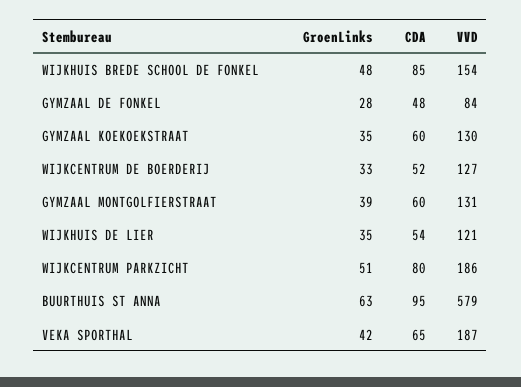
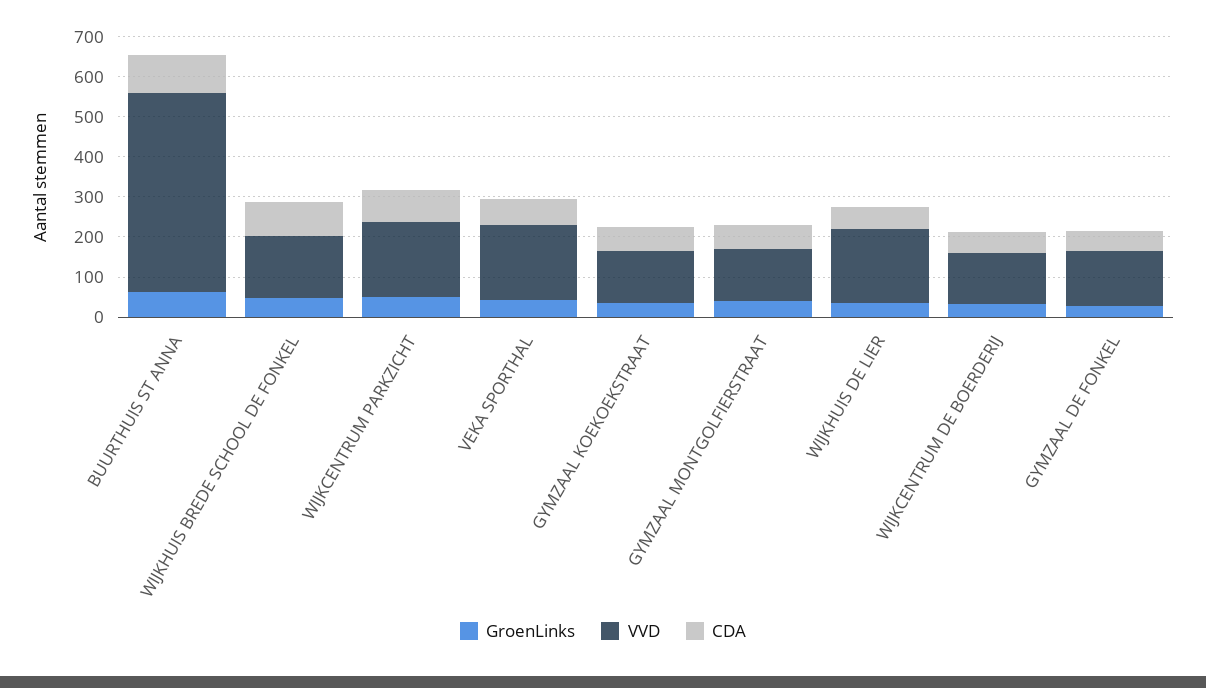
VVD, GYMZAAL DE FONKEL: 84 -> 140
VVD, WIJKHUIS DE LIER: 121 -> 180
VVD, BUURTHUIS ST ANNA: 579 -> 500

